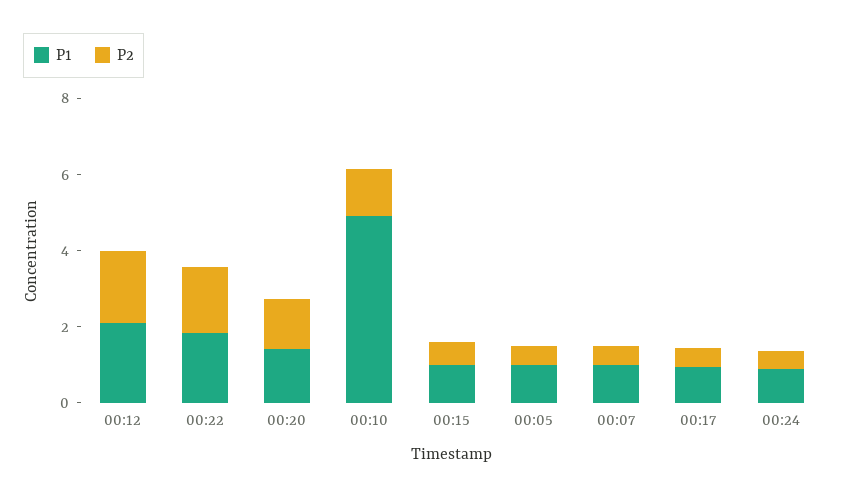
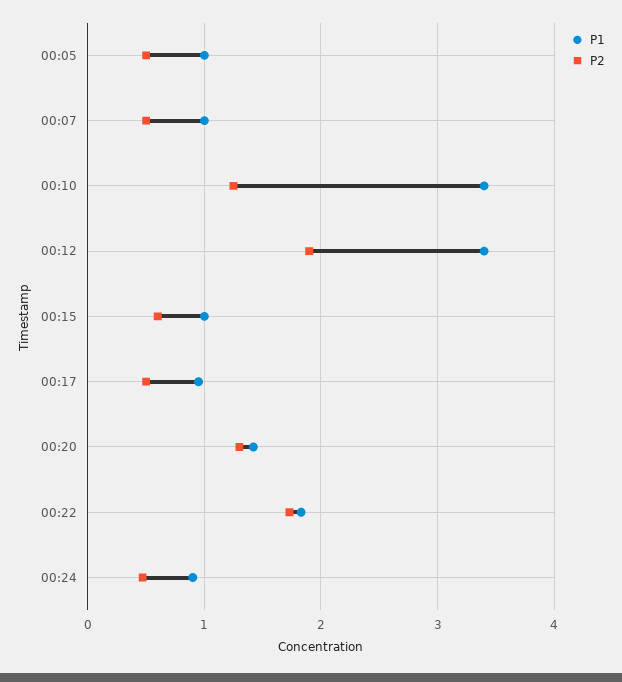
P1, 00:12: 2 -> 3.4
P1, 00:10: 5 -> 3.4

